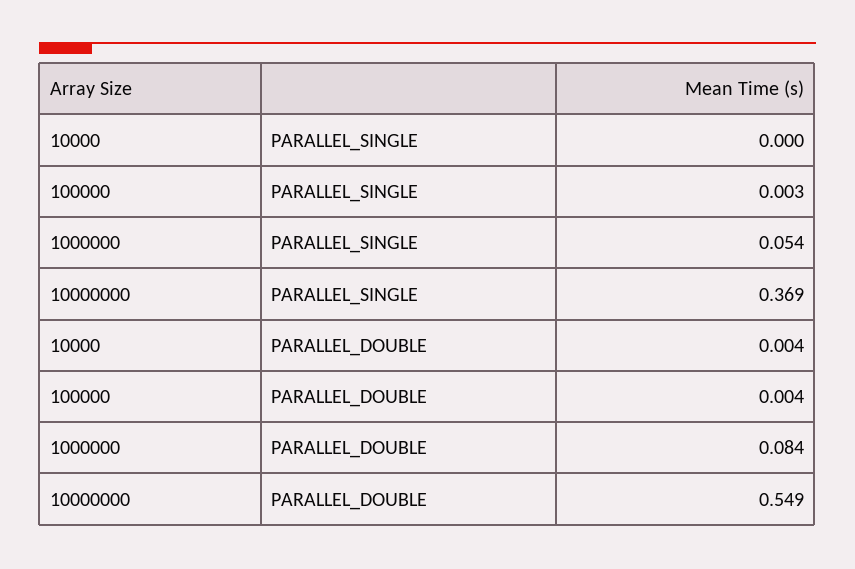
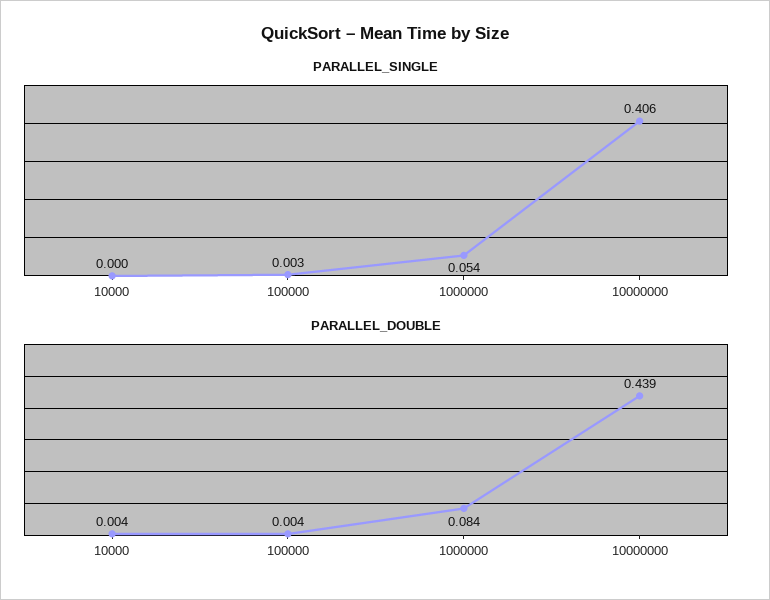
PARALLEL_SINGLE, 10000000: 0.369 -> 0.406
PARALLEL_DOUBLE, 10000000: 0.549 -> 0.439

